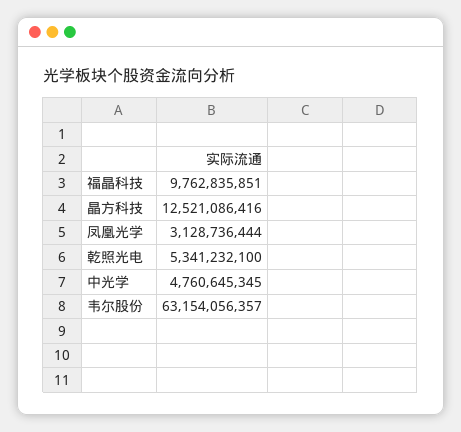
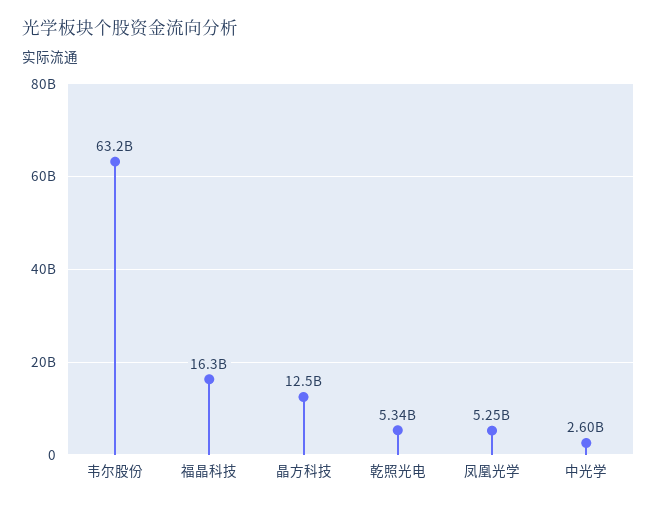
福晶科技: 9762835851 -> 16300000000
凤凰光学: 3128736444 -> 5250000000
中光学: 4760645345 -> 2600000000

